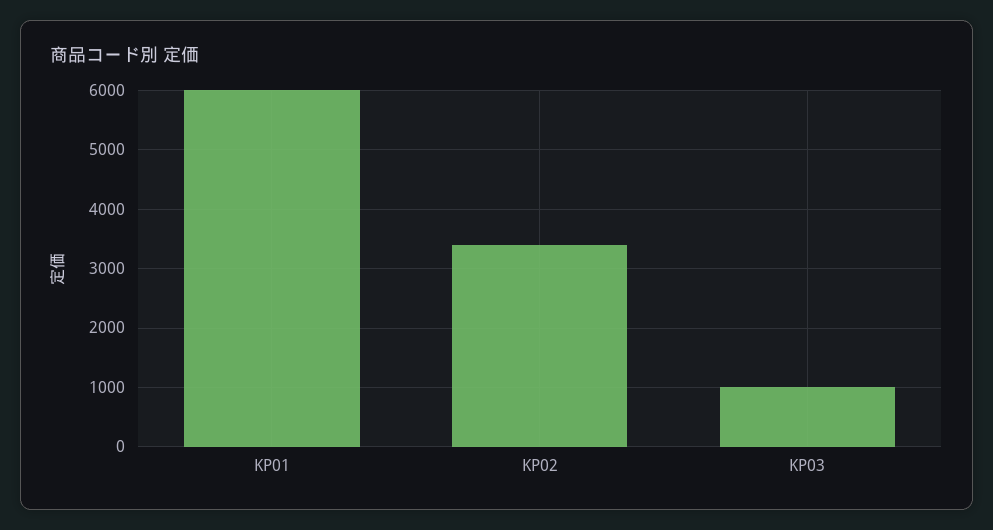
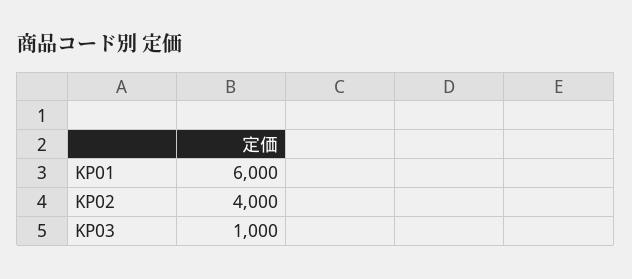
KP02: 3400 -> 4000

